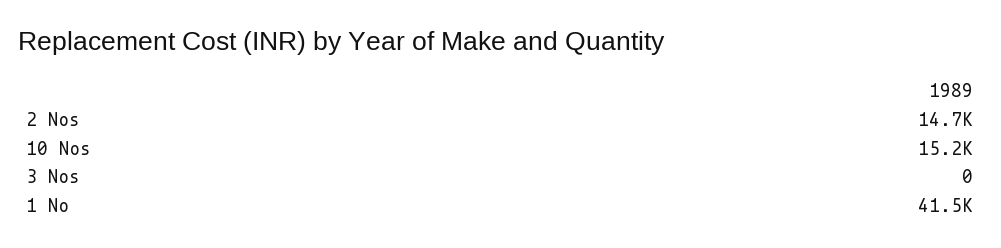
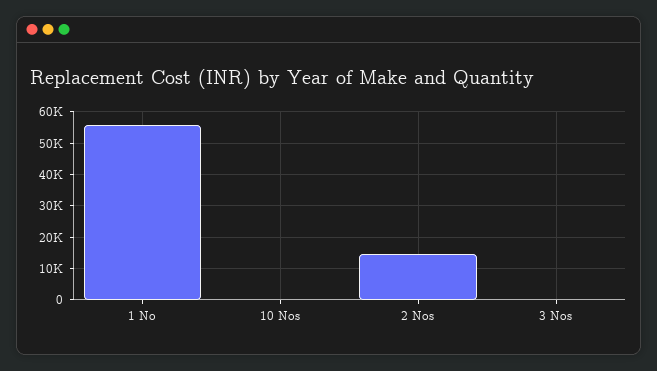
10 Nos: 15200 -> 0
1 No: 41500 -> 56000

